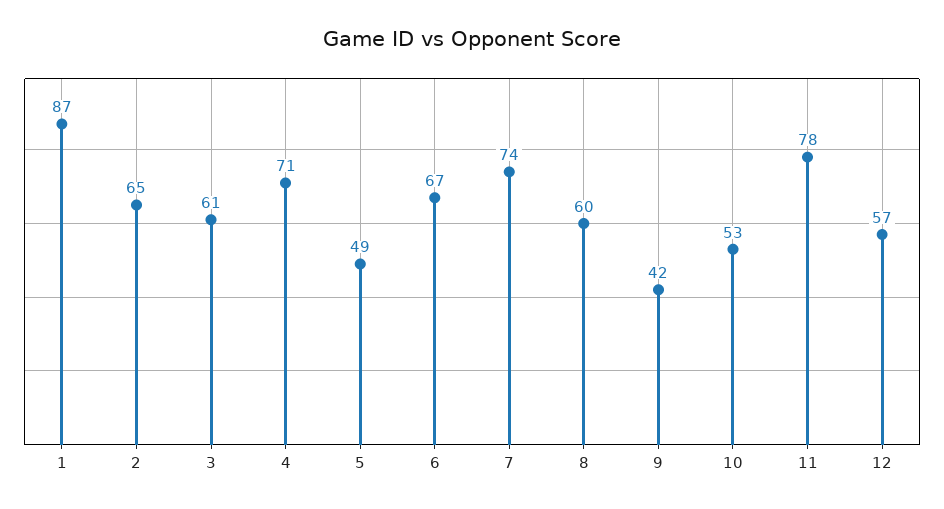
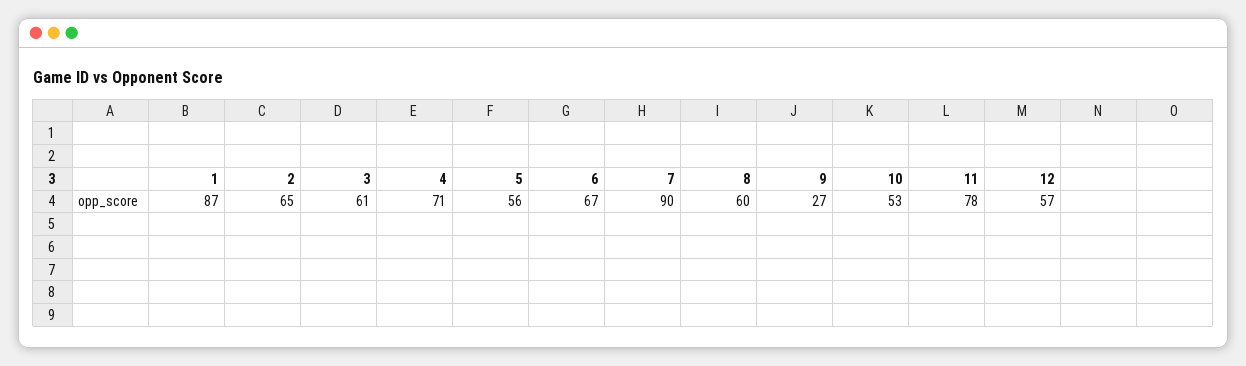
5: 49 -> 56
7: 74 -> 90
9: 42 -> 27

